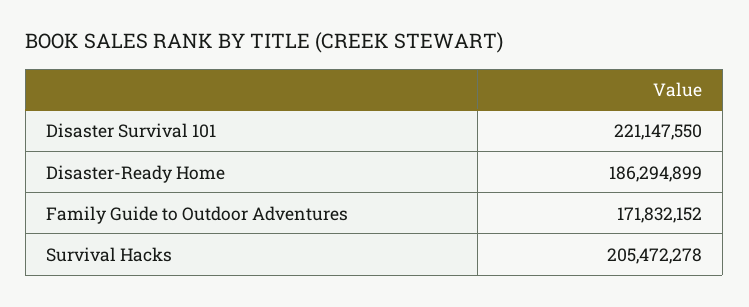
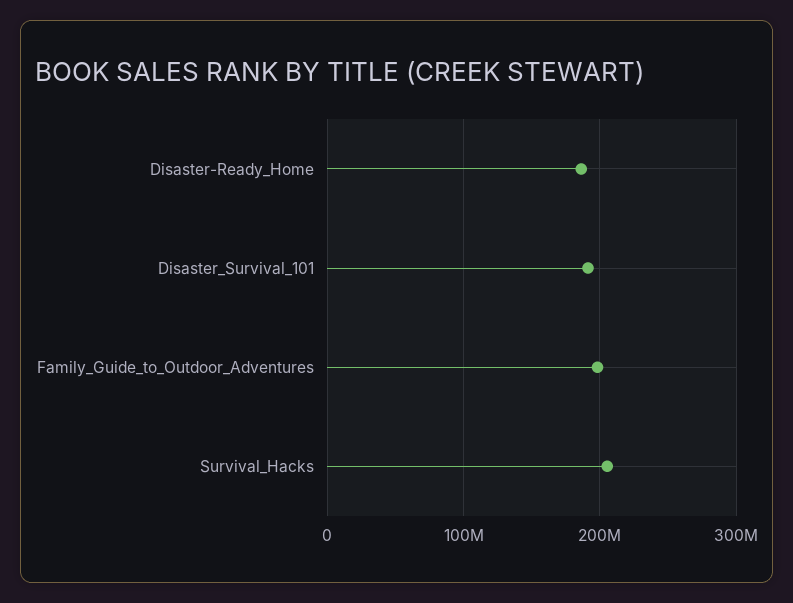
Disaster Survival 101: 221147550 -> 190000000
Family Guide to Outdoor Adventures: 171832152 -> 200000000

